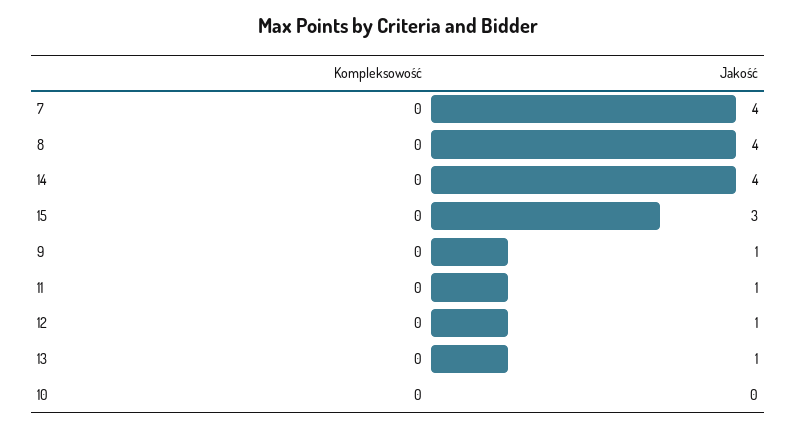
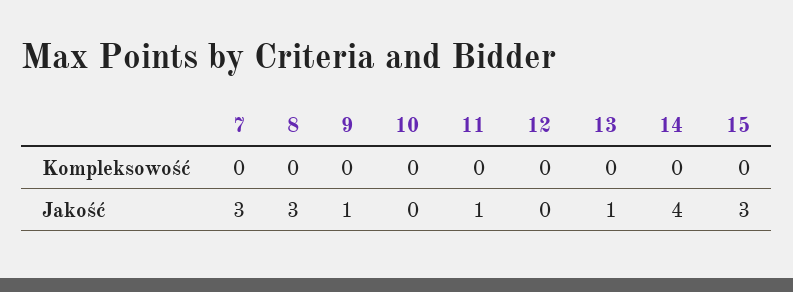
Jakość, 7: 4 -> 3
Jakość, 8: 4 -> 3
Jakość, 12: 1 -> 0

